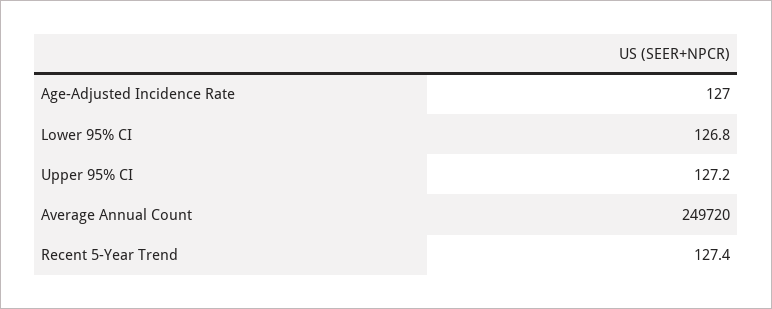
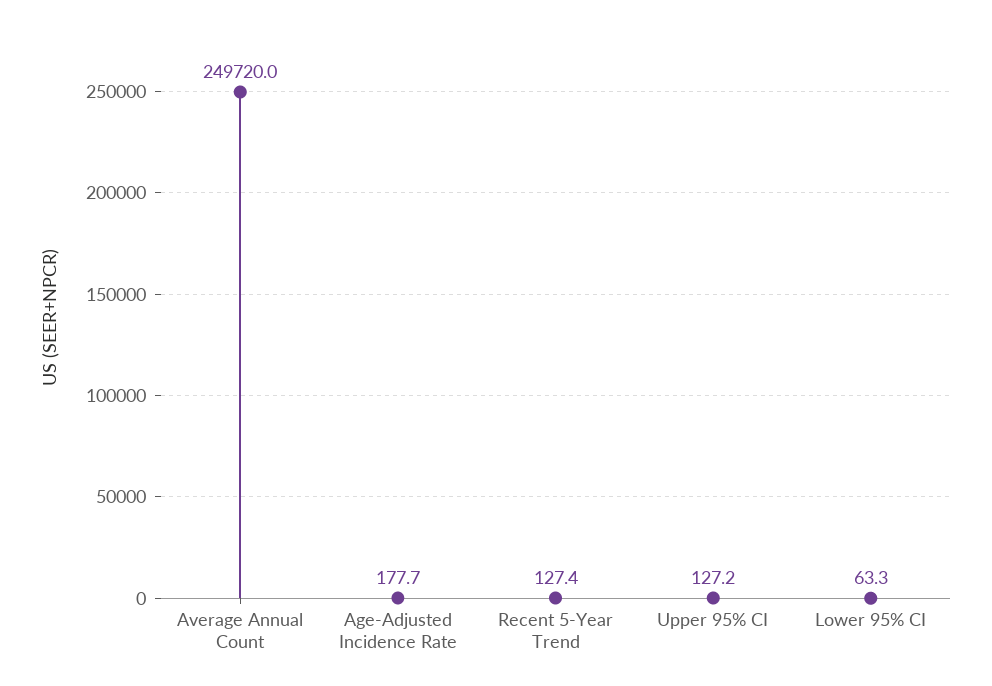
Age-Adjusted Incidence Rate: 127 -> 177.7
Lower 95% CI: 126.8 -> 63.3

